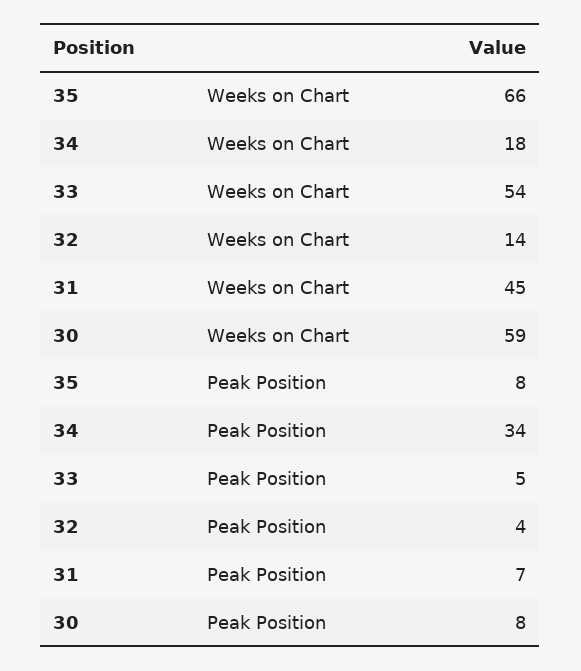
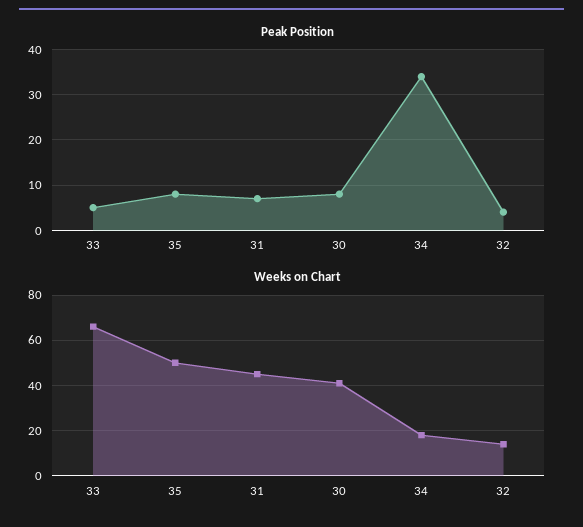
Weeks on Chart, 35: 66 -> 50
Weeks on Chart, 33: 54 -> 65
Weeks on Chart, 30: 59 -> 40

